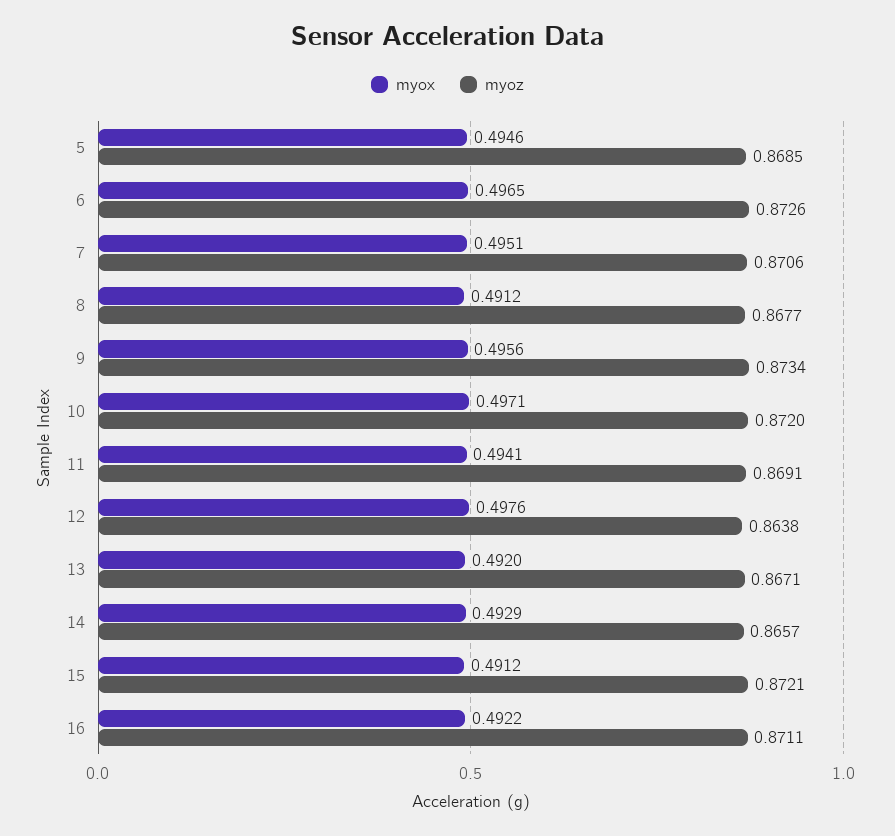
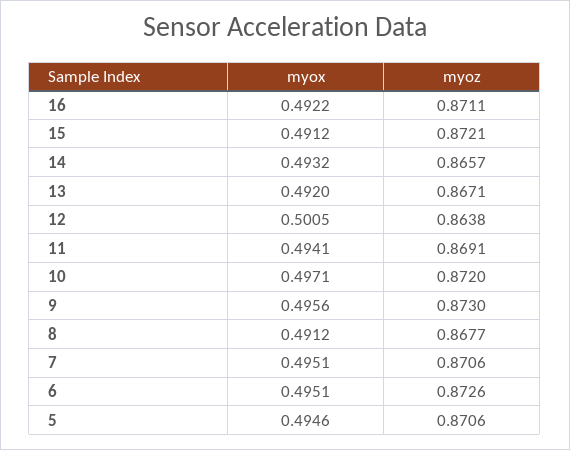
myoz, 5: 0.8685 -> 0.8706
myox, 6: 0.4965 -> 0.4951
myoz, 9: 0.8734 -> 0.873
myox, 12: 0.4976 -> 0.5005
myox, 14: 0.4929 -> 0.4932

